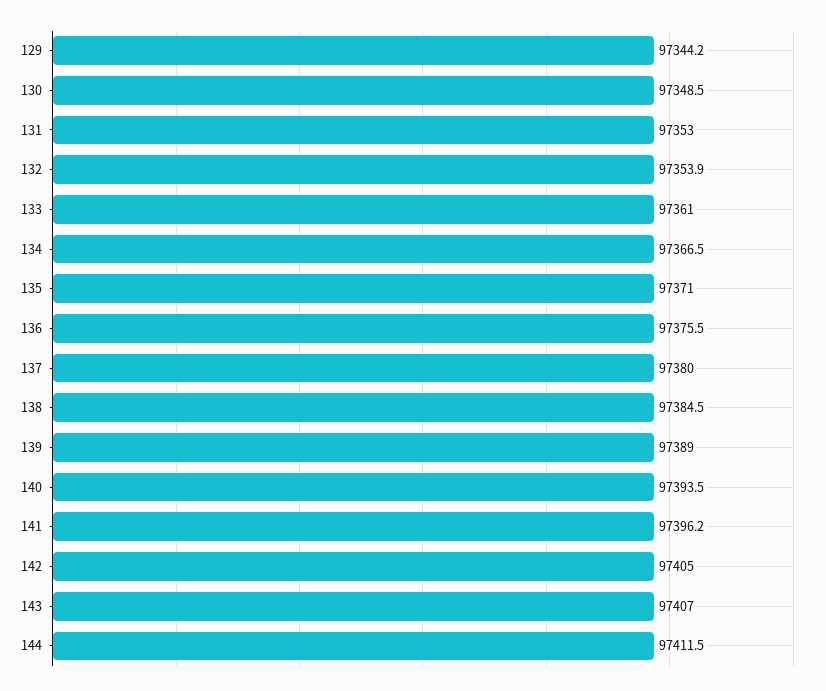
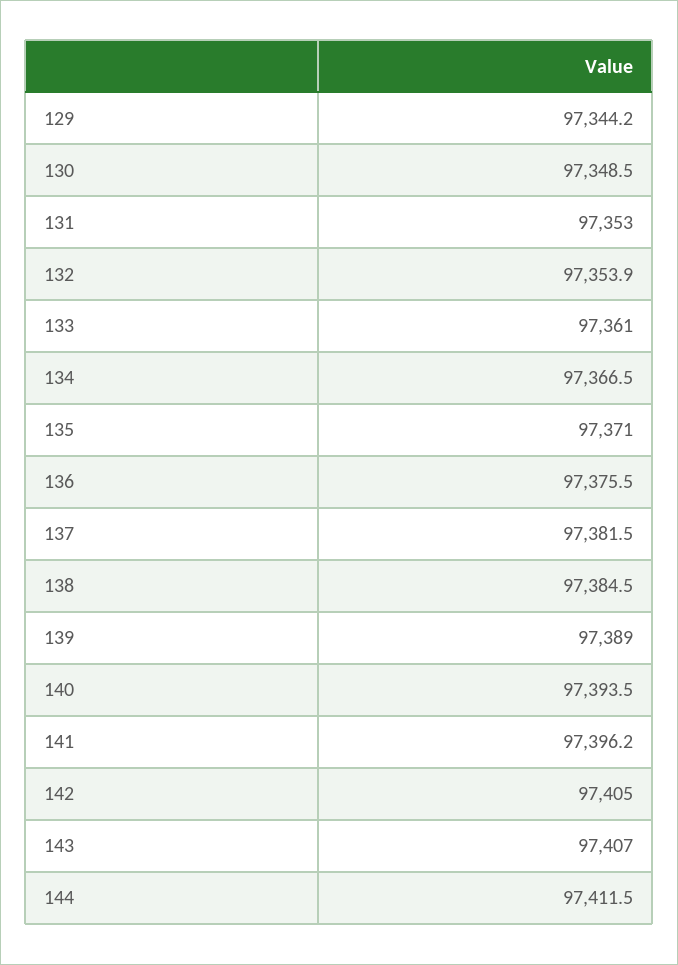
137: 97380 -> 97381.5

